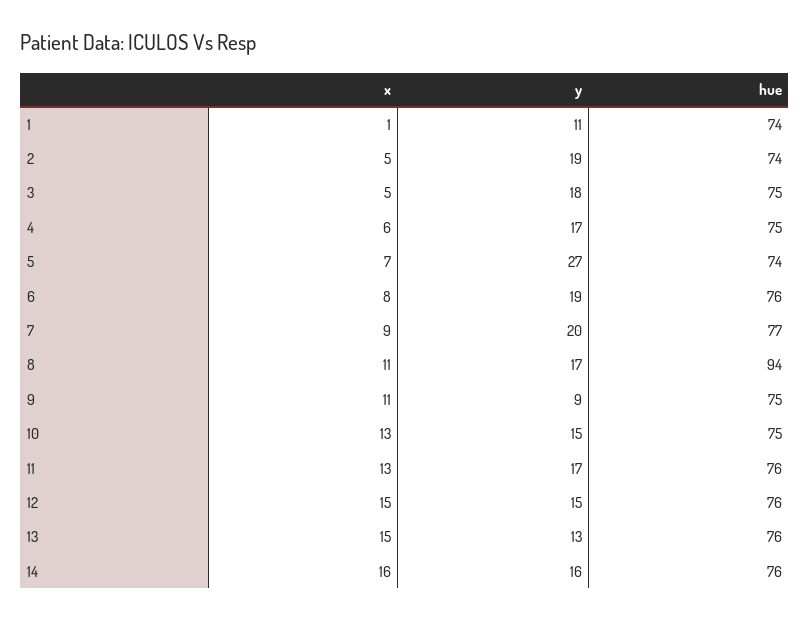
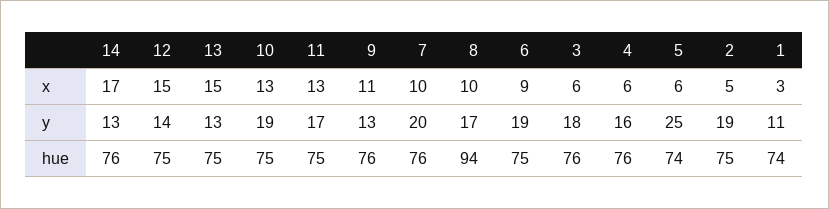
x, 1: 1 -> 3
hue, 2: 74 -> 75
x, 3: 5 -> 6
hue, 3: 75 -> 76
y, 4: 17 -> 16
hue, 4: 75 -> 76
x, 5: 7 -> 6
y, 5: 27 -> 25
x, 6: 8 -> 9
hue, 6: 76 -> 75
x, 7: 9 -> 10
hue, 7: 77 -> 76
x, 8: 11 -> 10
y, 9: 9 -> 13
hue, 9: 75 -> 76
y, 10: 15 -> 19
hue, 11: 76 -> 75
y, 12: 15 -> 14
hue, 12: 76 -> 75
hue, 13: 76 -> 75
x, 14: 16 -> 17
y, 14: 16 -> 13

